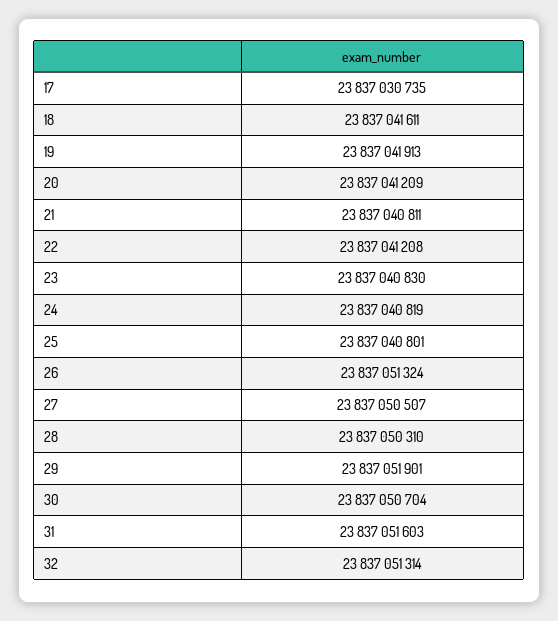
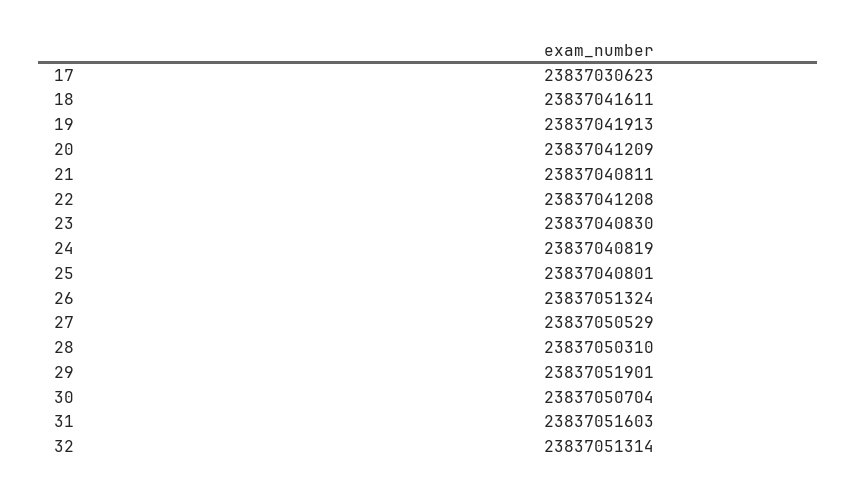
17: 23837030735 -> 23837030623
27: 23837050507 -> 23837050529

